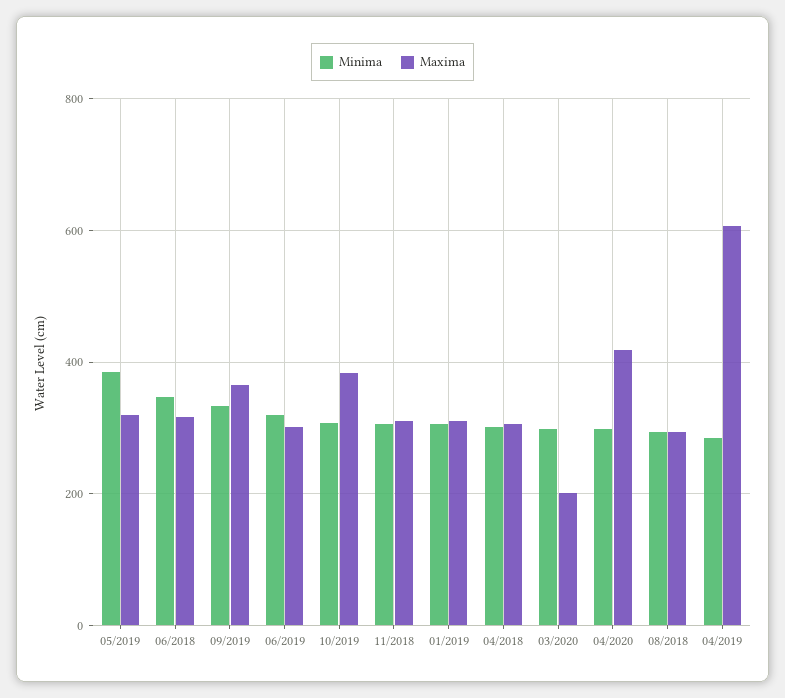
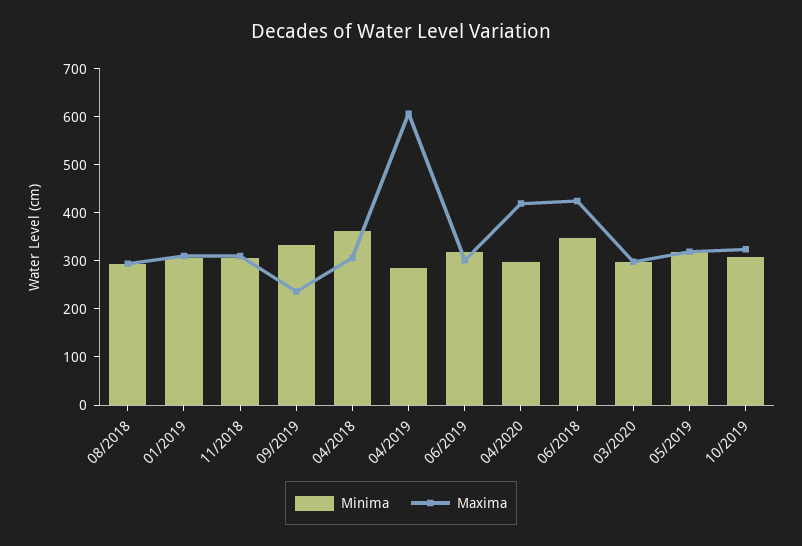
Minima, 05/2019: 380 -> 320
Maxima, 06/2018: 320 -> 420
Maxima, 09/2019: 360 -> 240
Maxima, 10/2019: 380 -> 320
Minima, 04/2018: 300 -> 360
Maxima, 03/2020: 200 -> 300

